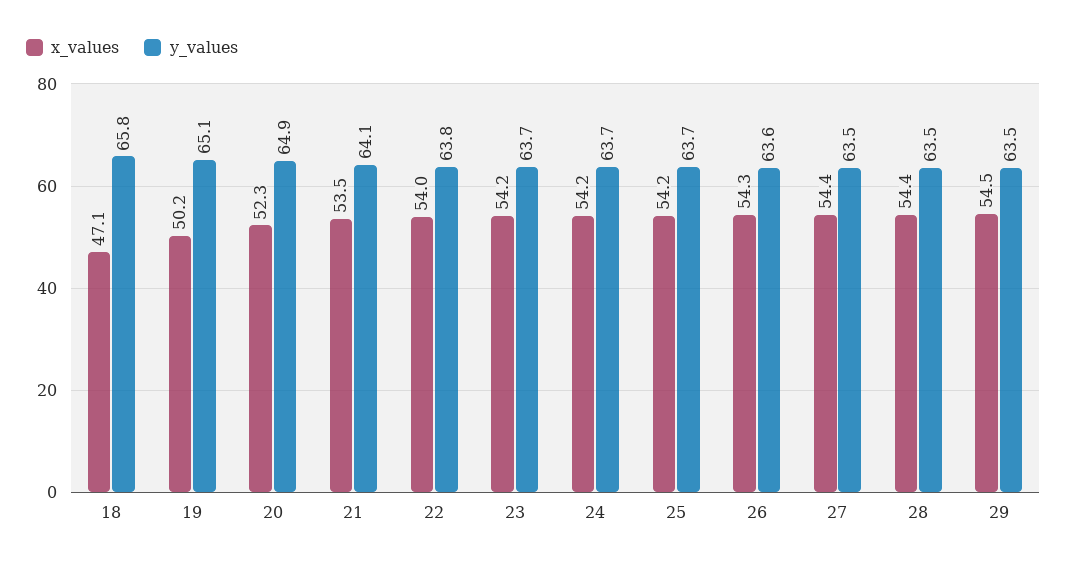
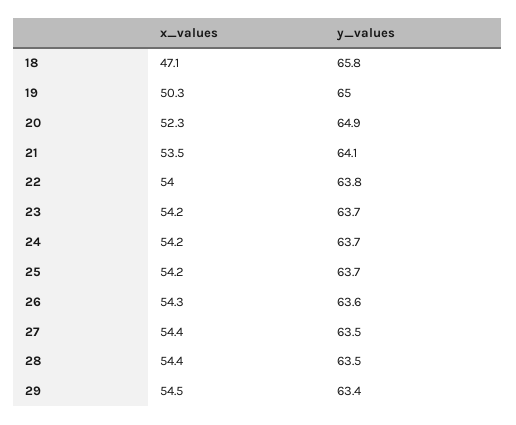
x_values, 19: 50.2 -> 50.3
y_values, 19: 65.1 -> 65
y_values, 29: 63.5 -> 63.4

